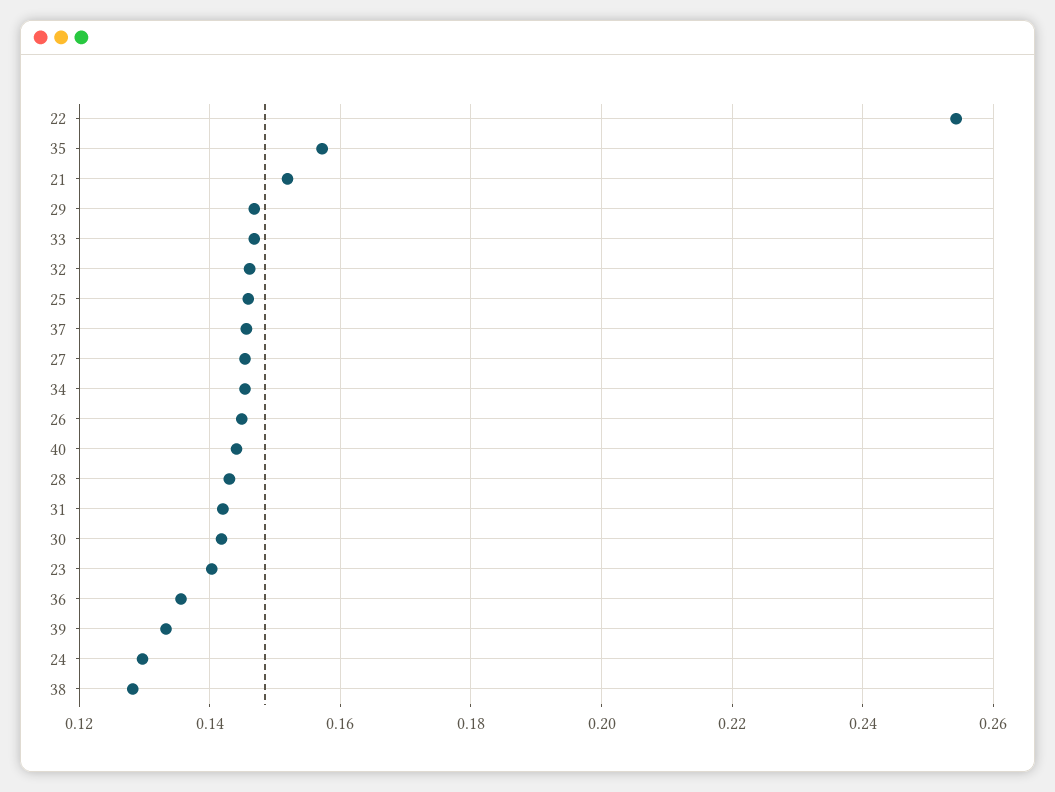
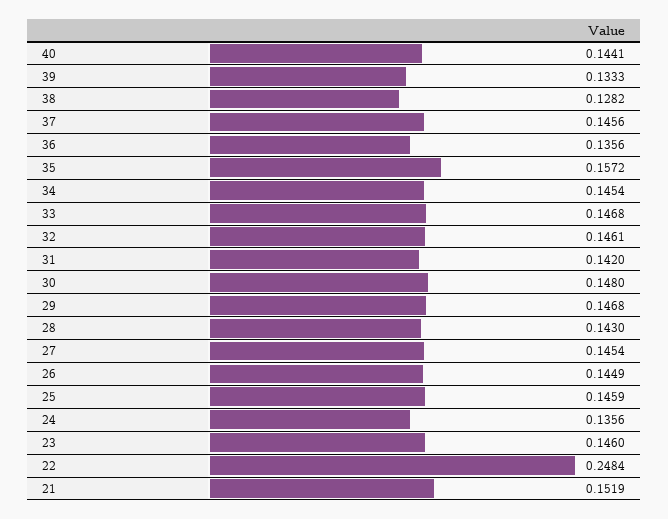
22: 0.254 -> 0.2484
30: 0.142 -> 0.148
23: 0.14 -> 0.146
24: 0.13 -> 0.1356

